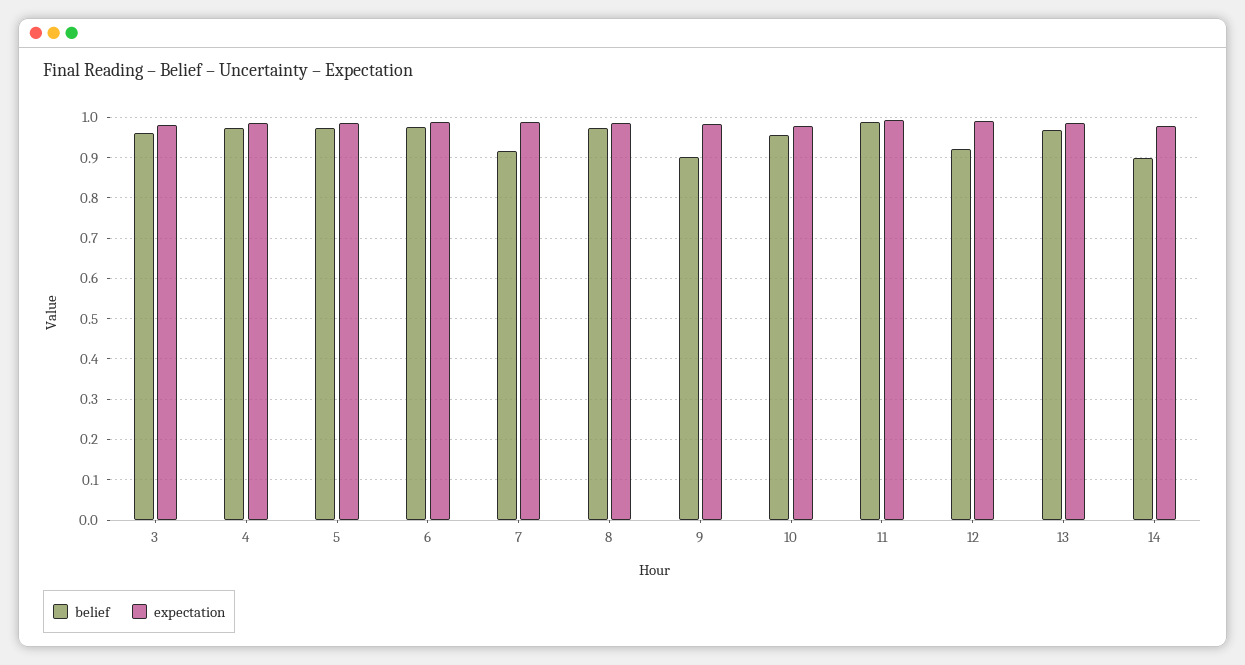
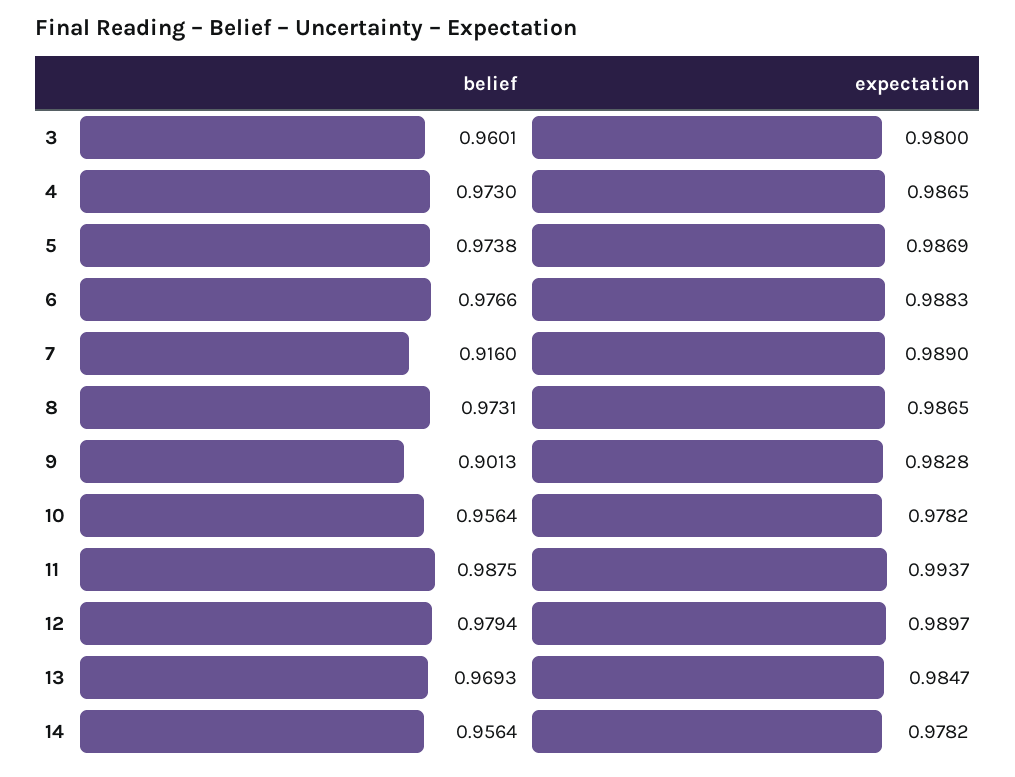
belief, 12: 0.92 -> 0.9794
belief, 14: 0.9 -> 0.9564

